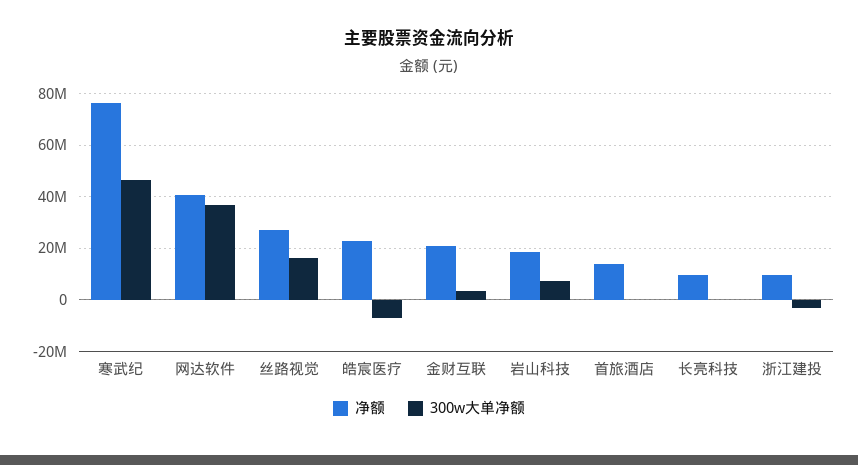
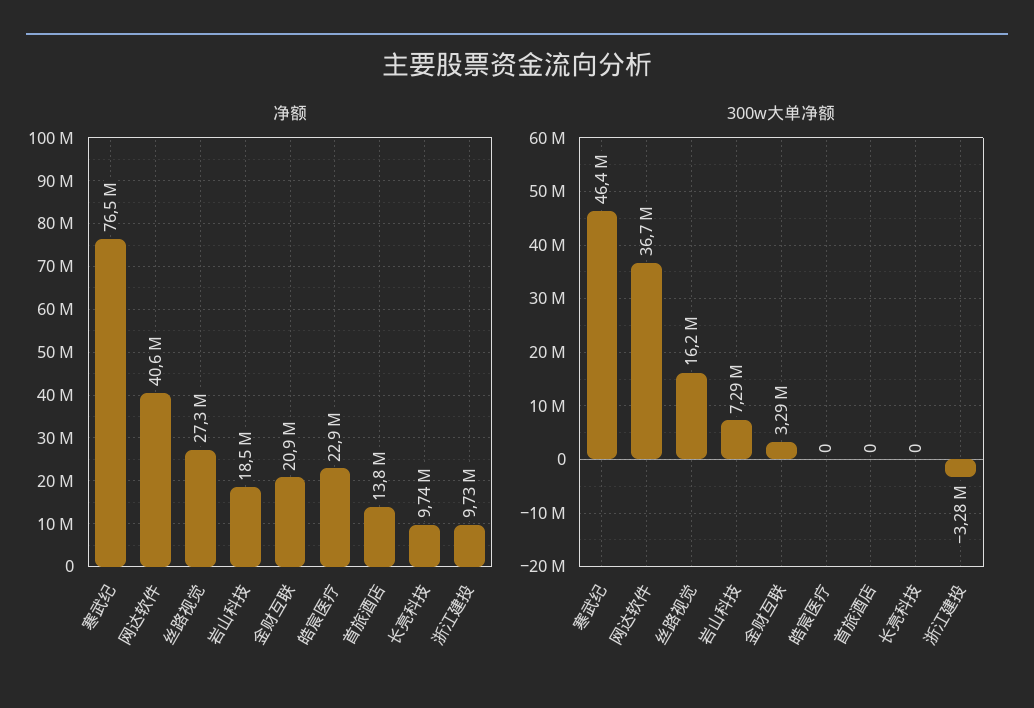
300w大单净额, 皓宸医疗: -7500000 -> 0

